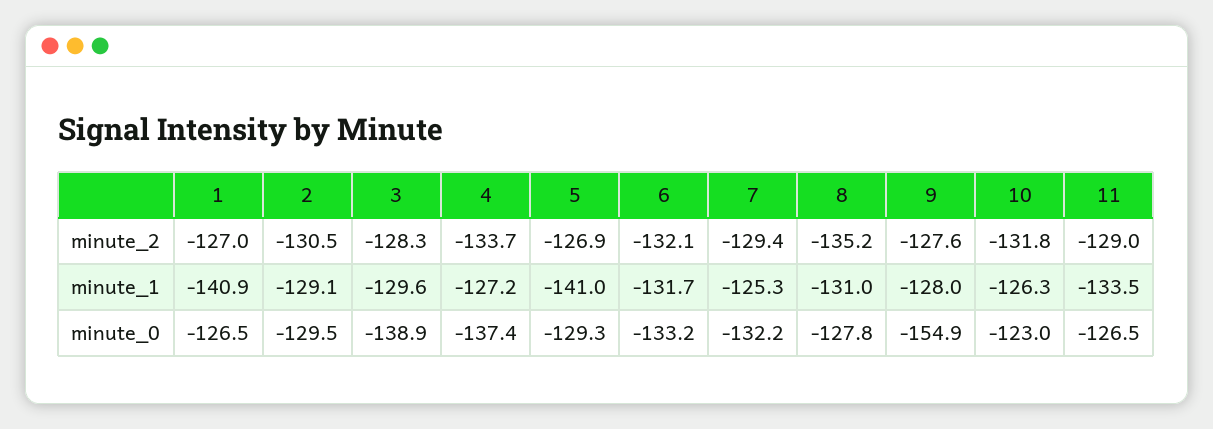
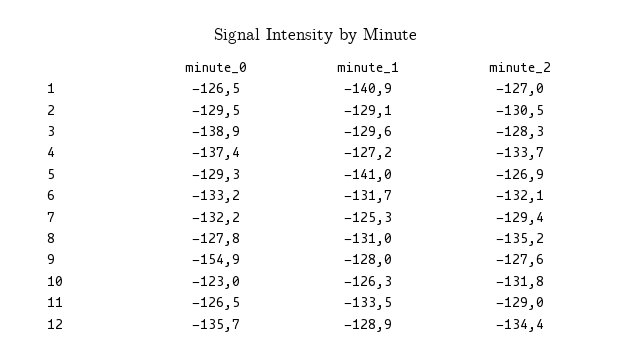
12, minute_0: none -> -135.7
12, minute_1: none -> -128.9
12, minute_2: none -> -134.4

